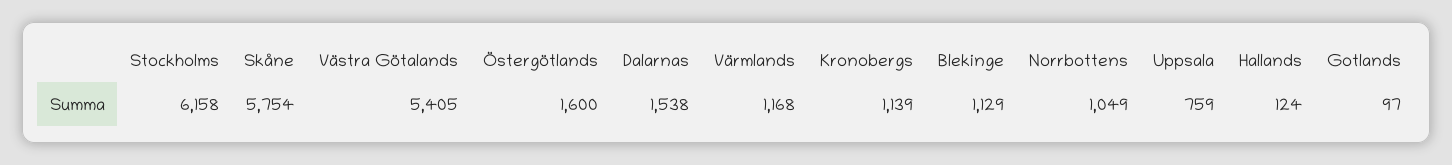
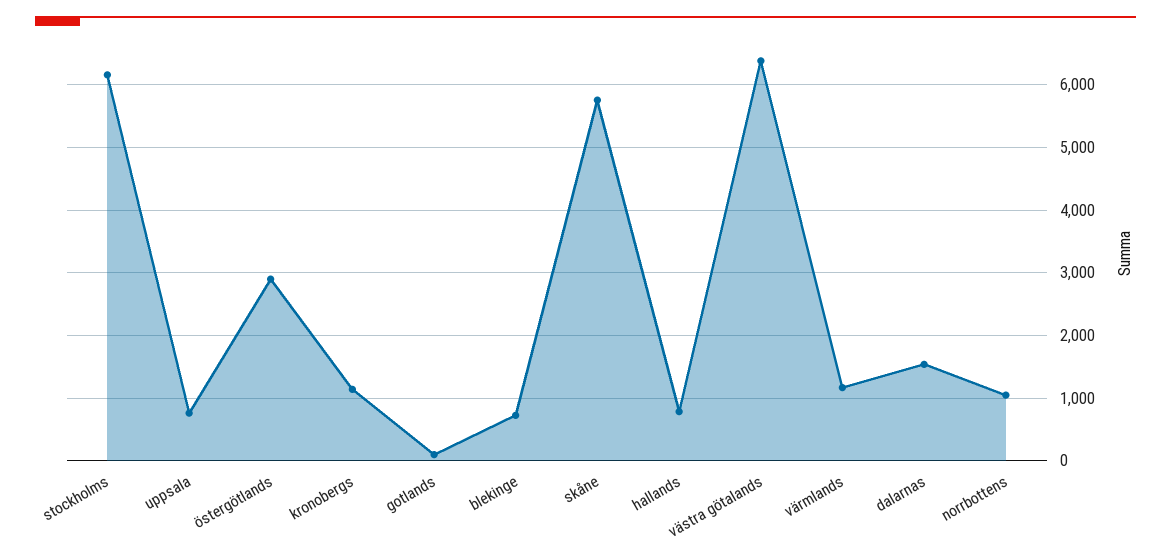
Västra Götalands: 5405 -> 6400
Östergötlands: 1600 -> 2900
Blekinge: 1129 -> 700
Hallands: 124 -> 800

